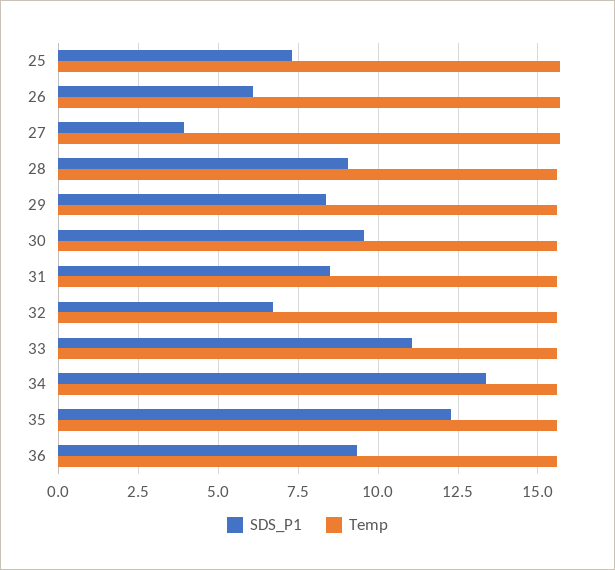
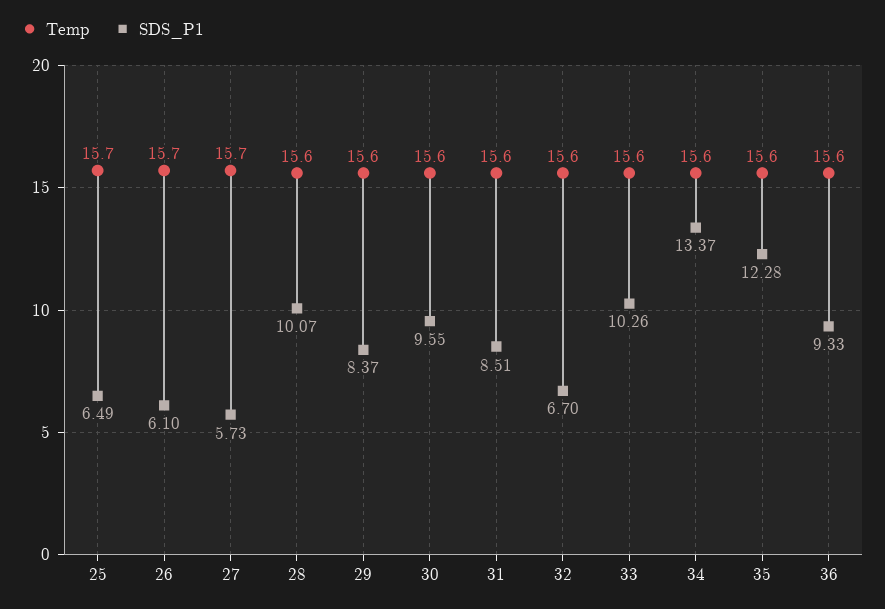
SDS_P1, 25: 7.25 -> 6.49
SDS_P1, 27: 4 -> 5.73
SDS_P1, 28: 9 -> 10.07
SDS_P1, 33: 11 -> 10.26

